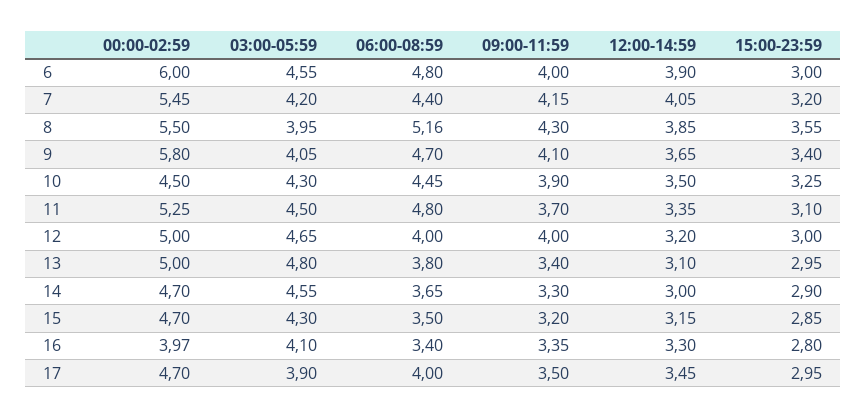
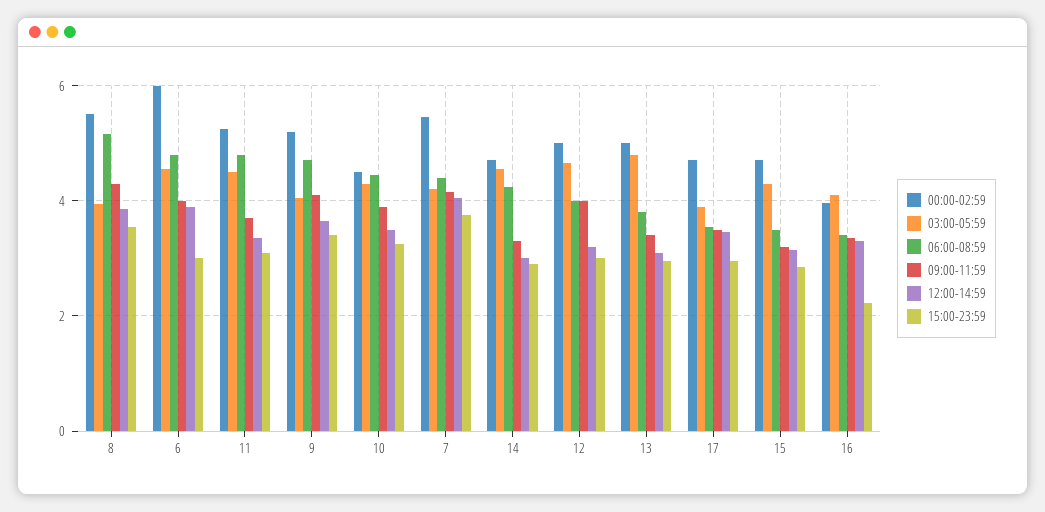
15:00-23:59, 7: 3.2 -> 3.8
00:00-02:59, 9: 5.8 -> 5.2
06:00-08:59, 14: 3.65 -> 4.2
15:00-23:59, 16: 2.8 -> 2.2
06:00-08:59, 17: 4 -> 3.6

